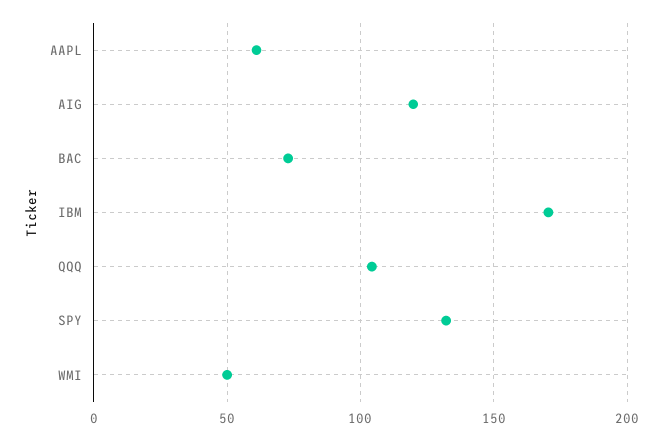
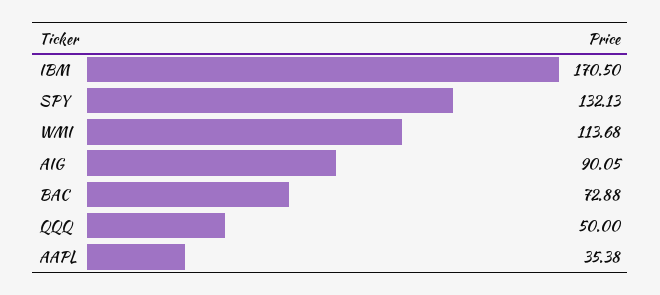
AAPL: 60 -> 35.38
AIG: 120 -> 90.05
QQQ: 105 -> 50
WMI: 50 -> 113.68

